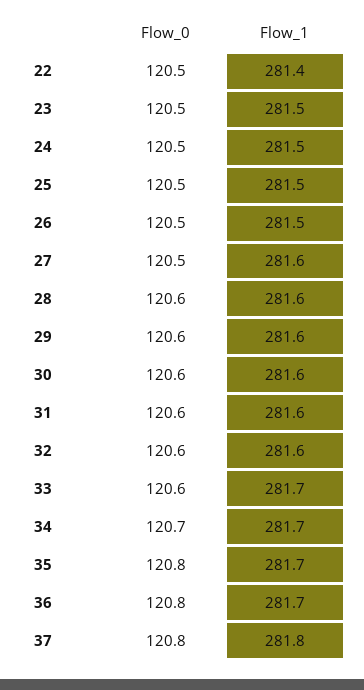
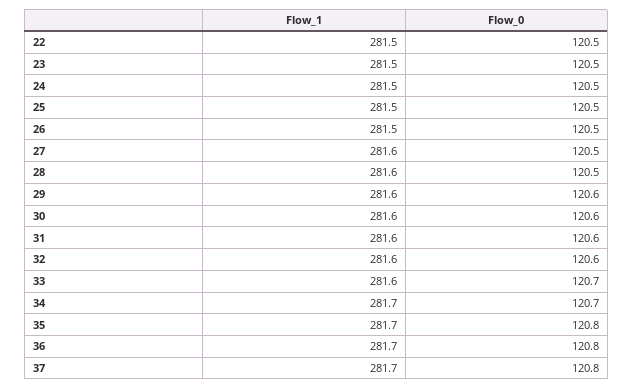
Flow_1, 22: 281.4 -> 281.5
Flow_0, 28: 120.6 -> 120.5
Flow_0, 33: 120.6 -> 120.7
Flow_1, 33: 281.7 -> 281.6
Flow_1, 37: 281.8 -> 281.7

